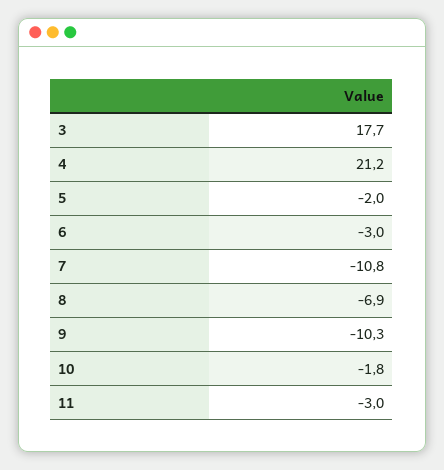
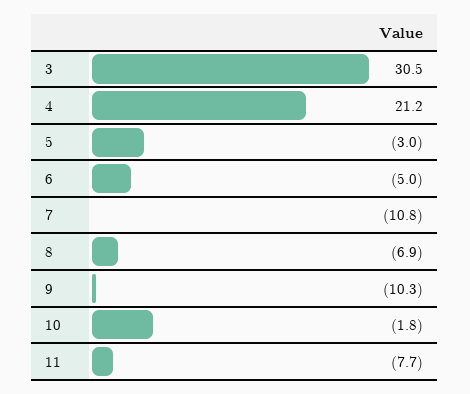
3: 17.7 -> 30.5
5: -2 -> -3
6: -3 -> -5
11: -3 -> -7.7

